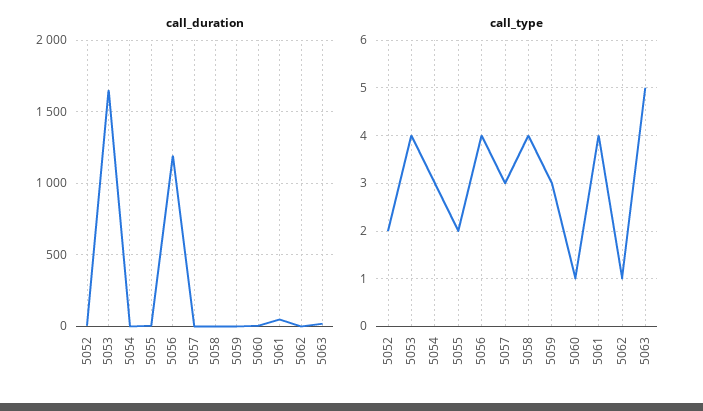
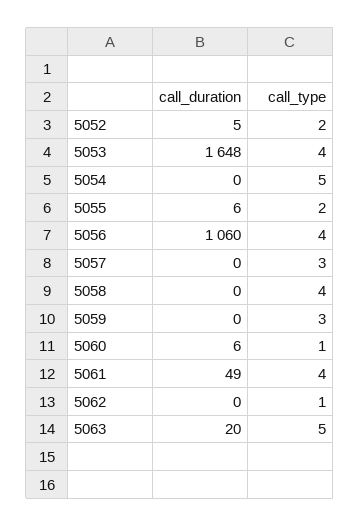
call_duration, 5056: 1200 -> 1060
call_type, 5054: 3 -> 5

